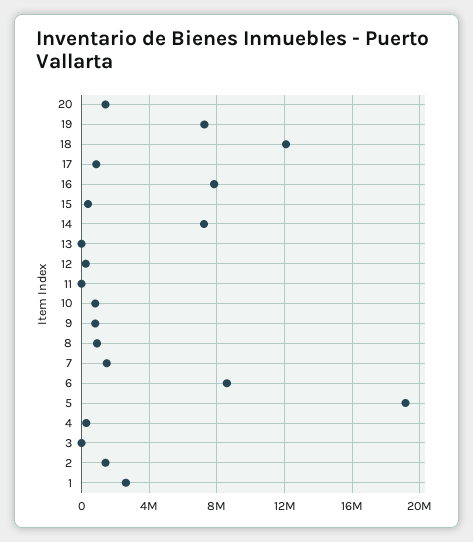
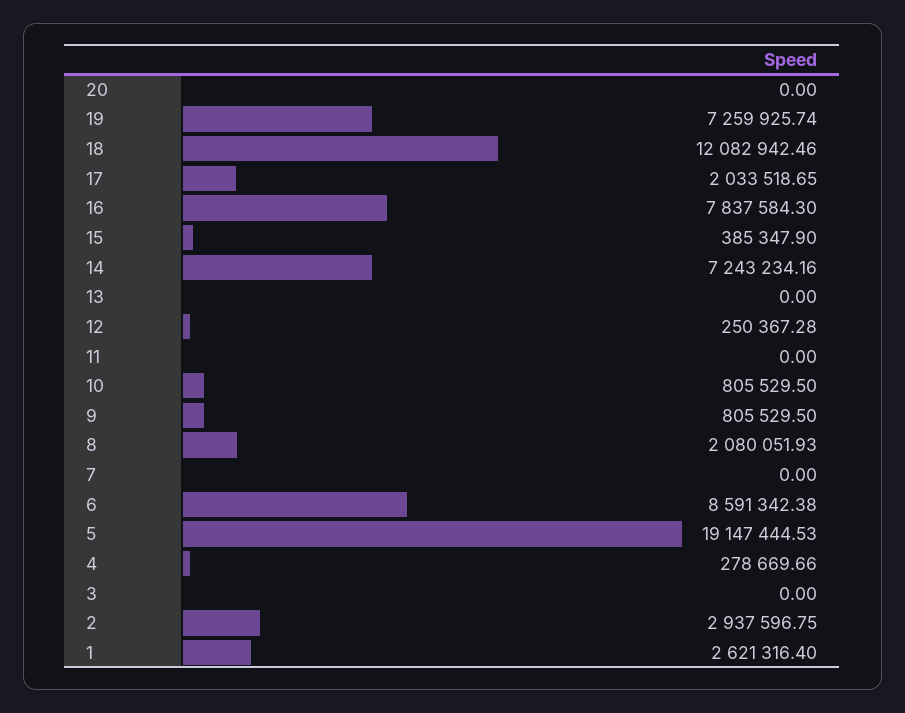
20: 1500000 -> 0
17: 1000000 -> 2033518.65
8: 1000000 -> 2080051.93
7: 1500000 -> 0
2: 1500000 -> 2937596.75

